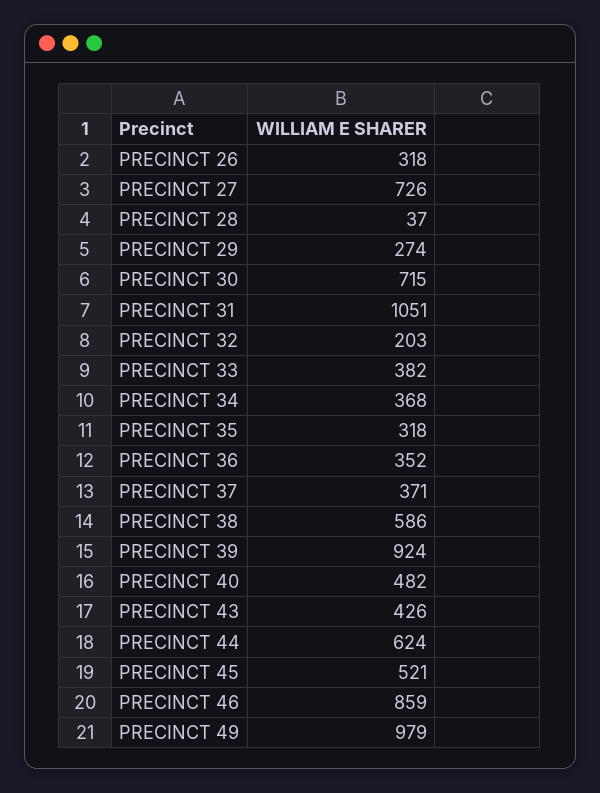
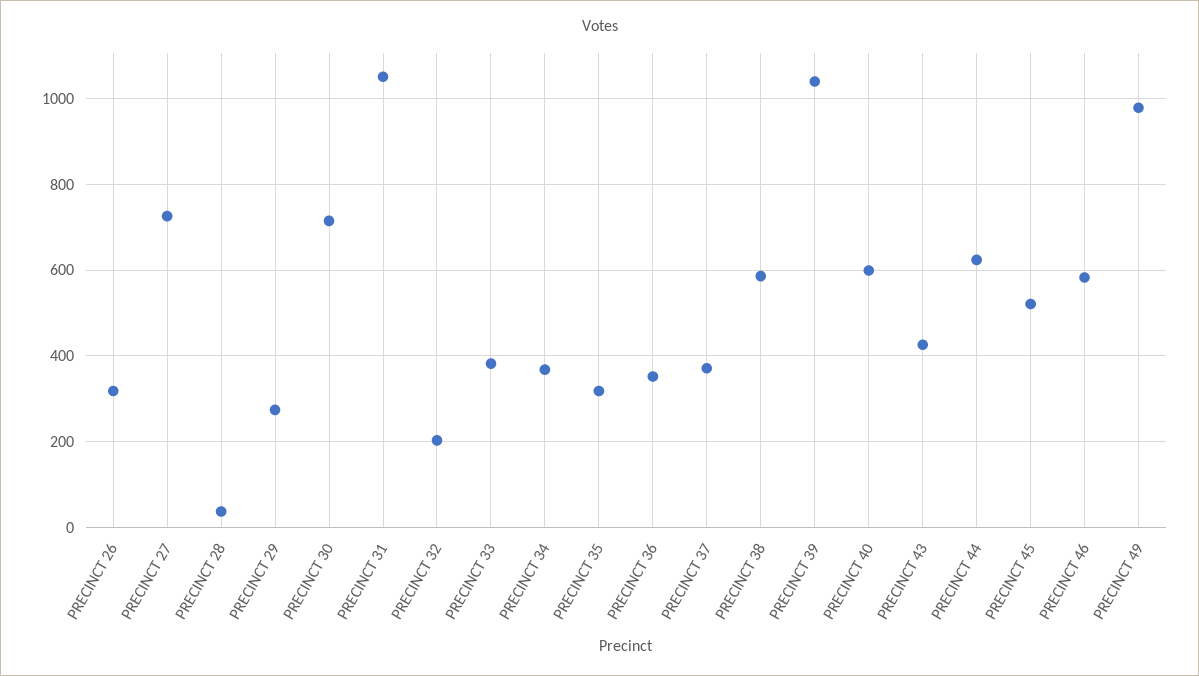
PRECINCT 39: 924 -> 1040
PRECINCT 40: 482 -> 600
PRECINCT 46: 859 -> 580

